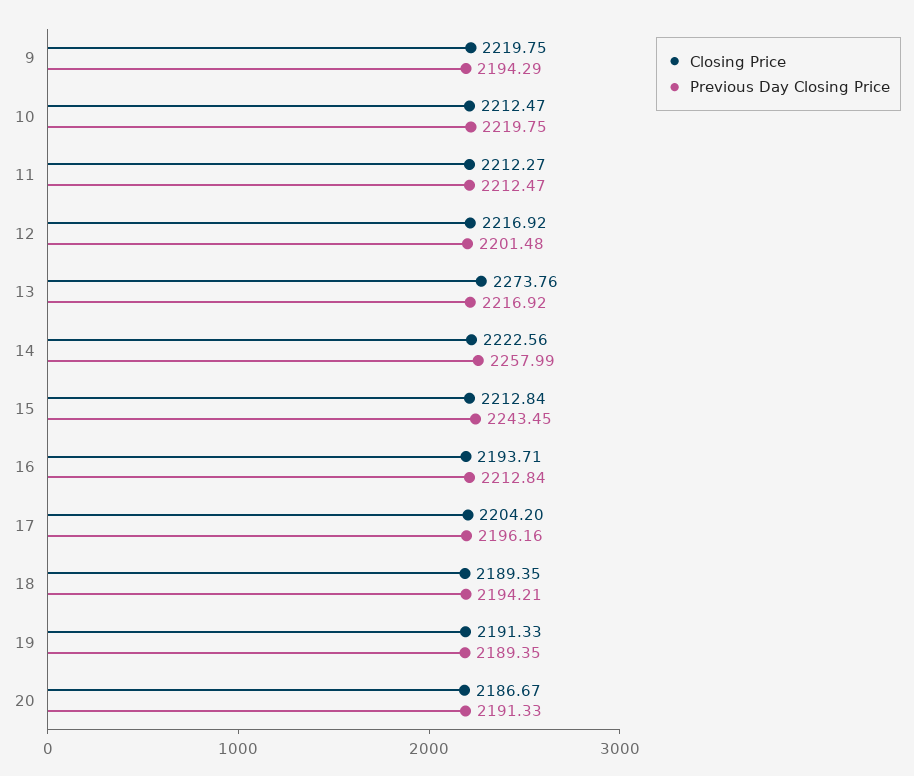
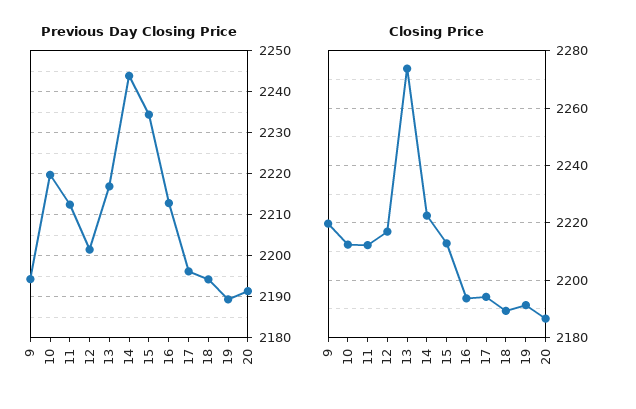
Previous Day Closing Price, 14: 2257.99 -> 2244
Previous Day Closing Price, 15: 2243.45 -> 2234
Closing Price, 17: 2204.2 -> 2195

